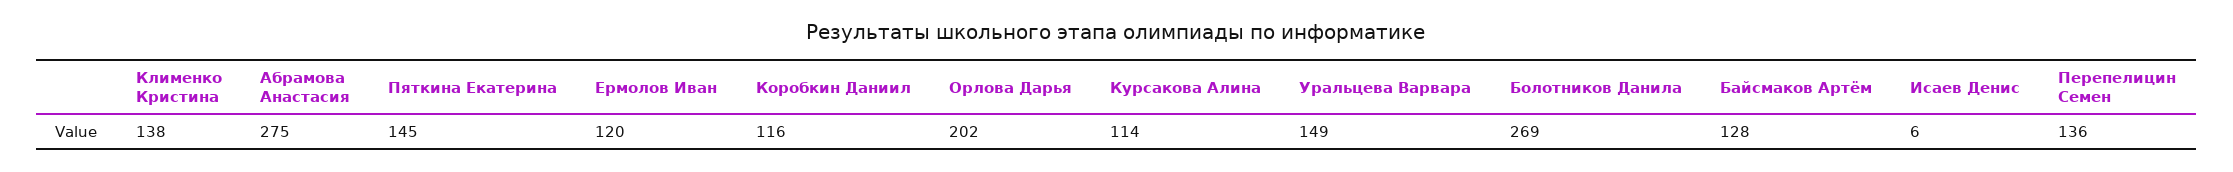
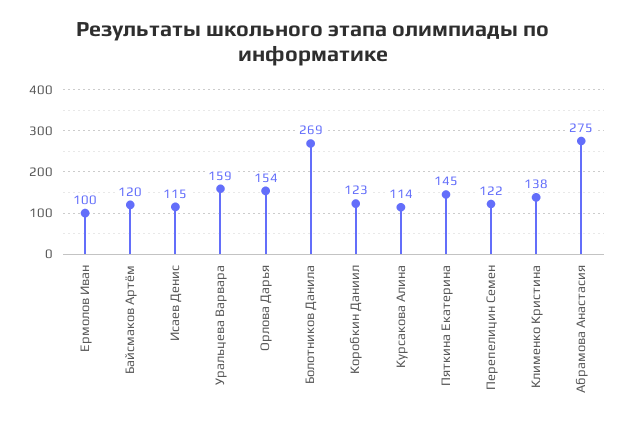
Ермолов Иван: 120 -> 100
Коробкин Даниил: 116 -> 123
Орлова Дарья: 202 -> 154
Уральцева Варвара: 149 -> 159
Байсмаков Артём: 128 -> 120
Исаев Денис: 6 -> 115
Перепелицин Семен: 136 -> 122

